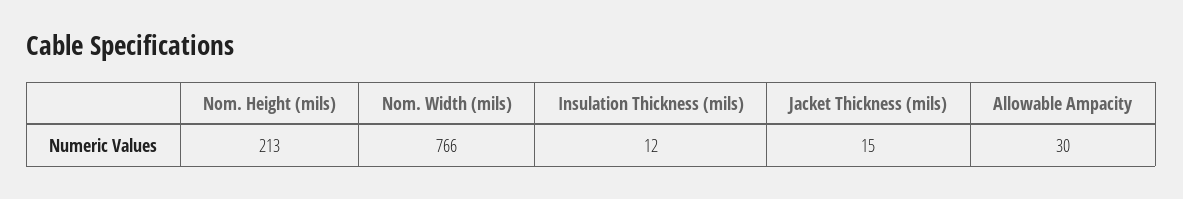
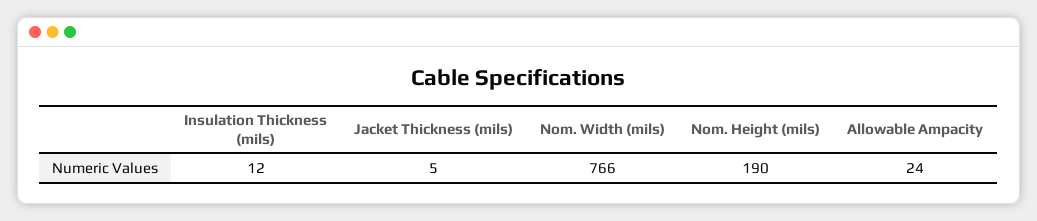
Nom. Height (mils): 213 -> 190
Jacket Thickness (mils): 15 -> 5
Allowable Ampacity: 30 -> 24

